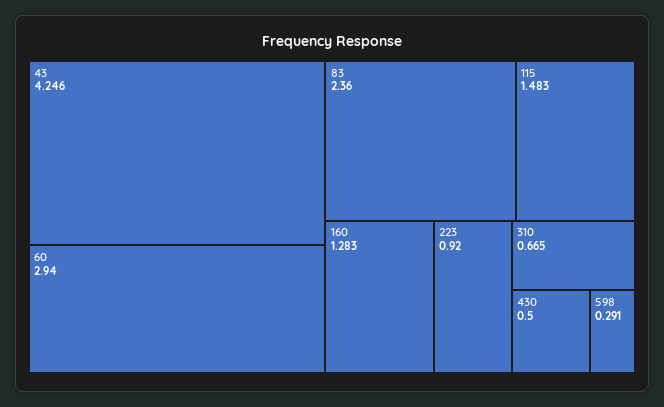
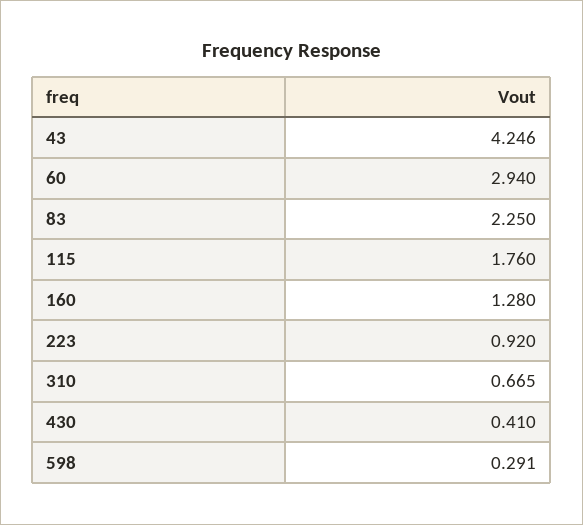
83: 2.36 -> 2.25
115: 1.483 -> 1.76
160: 1.283 -> 1.28
430: 0.5 -> 0.41

